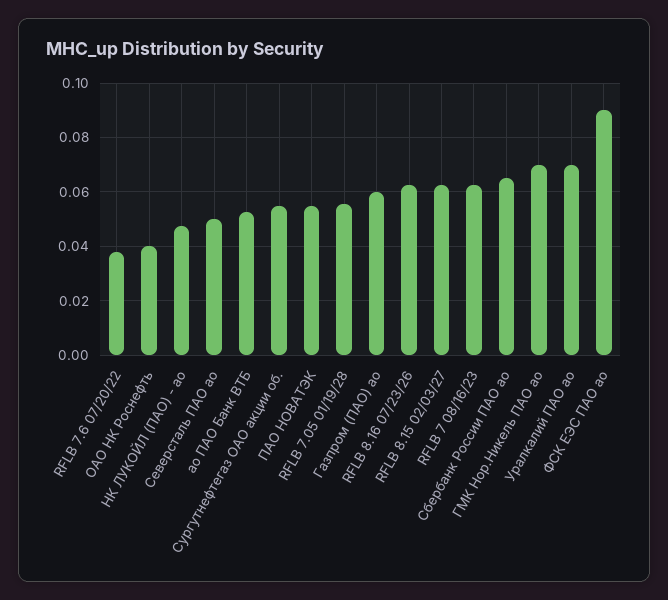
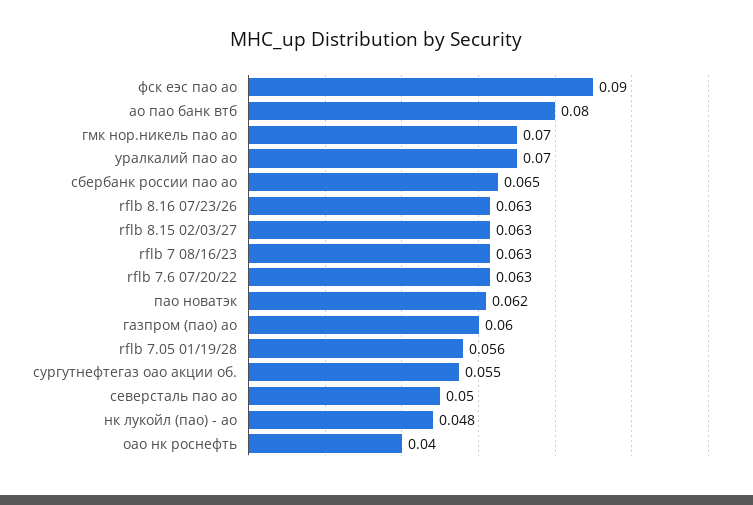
RFLB 7.6 07/20/22: 0.0375 -> 0.063
ао ПАО Банк ВТБ: 0.0525 -> 0.08
ПАО НОВАТЭК: 0.055 -> 0.062

